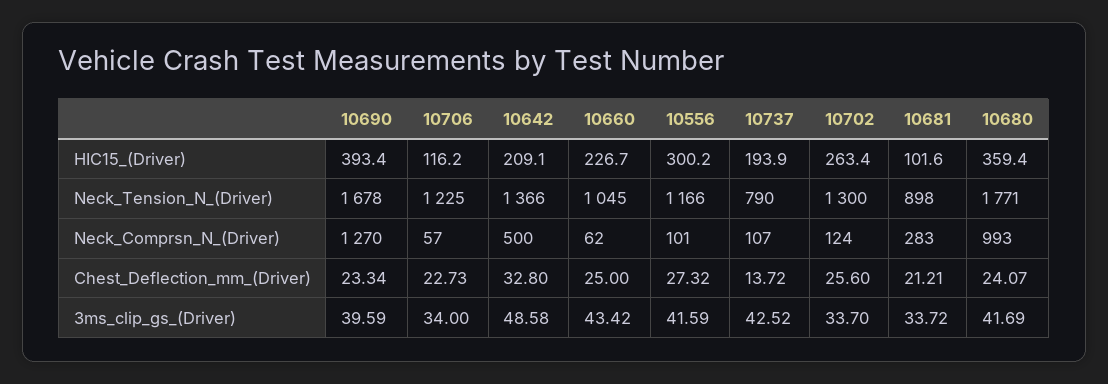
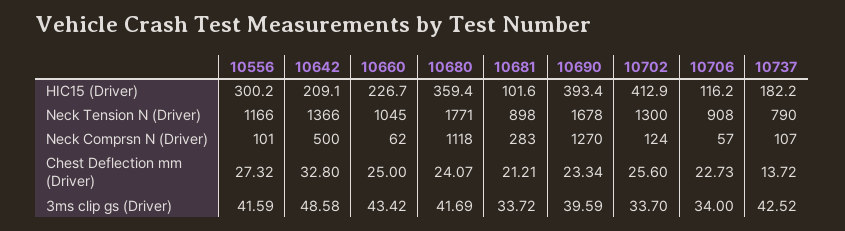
10737, HIC15_(Driver): 193.9 -> 182.2
10702, HIC15_(Driver): 263.4 -> 412.9
10706, Neck_Tension_N_(Driver): 1225 -> 908
10680, Neck_Comprsn_N_(Driver): 993 -> 1118

